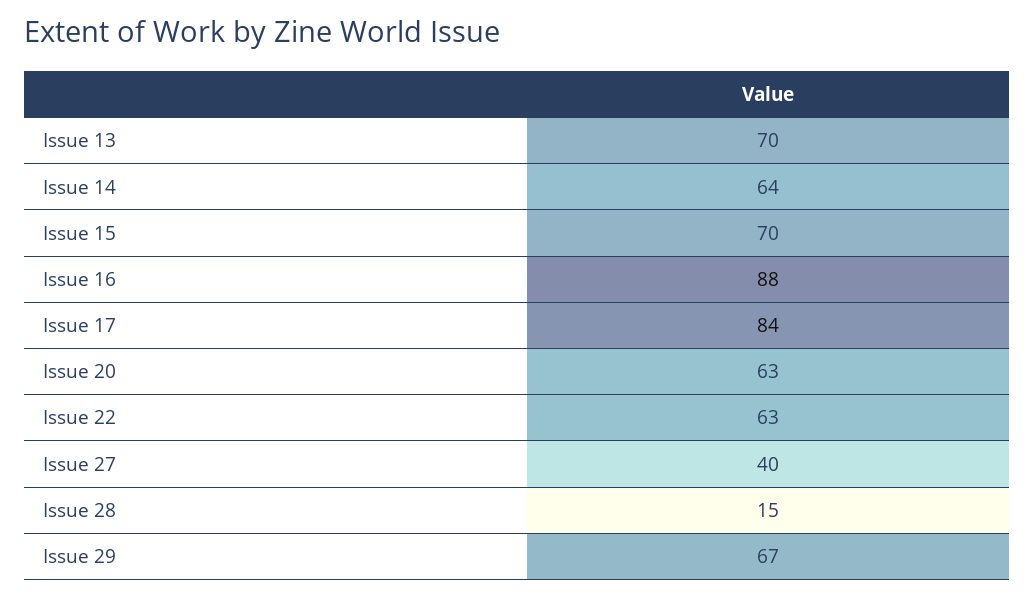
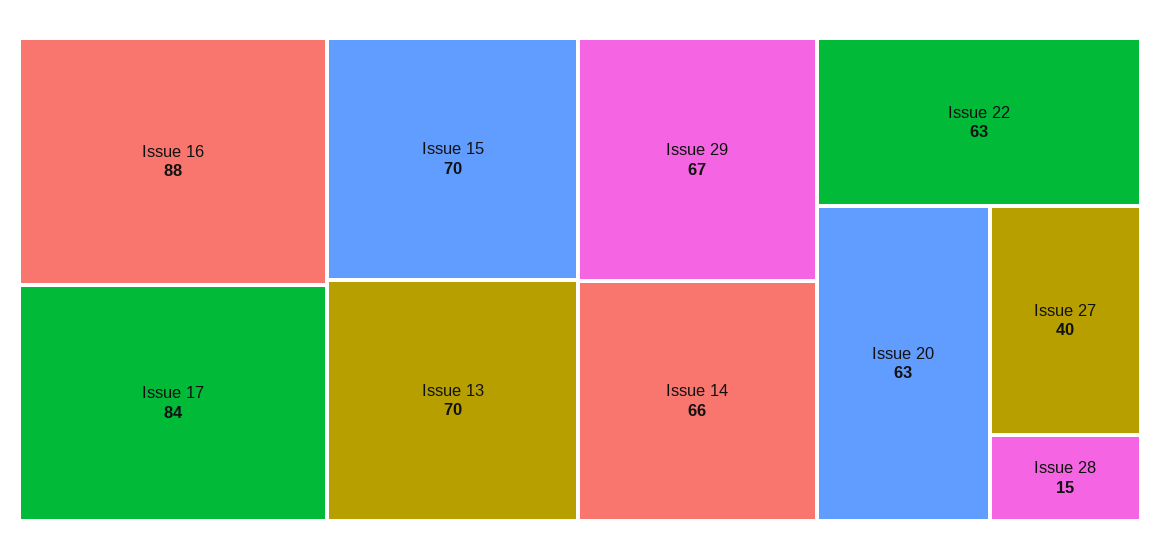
Issue 14: 64 -> 66

